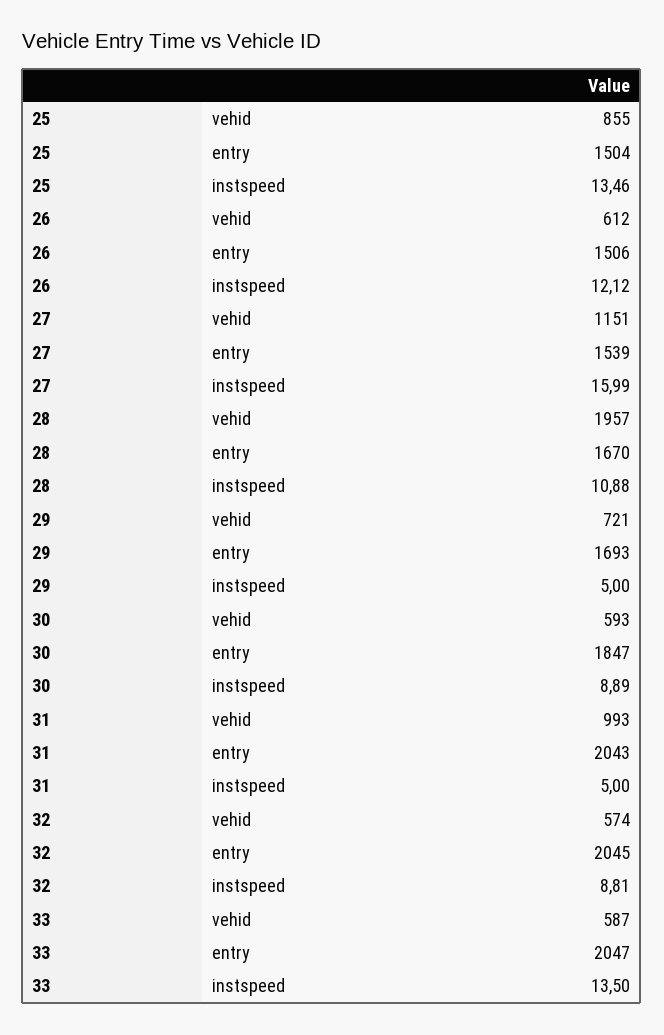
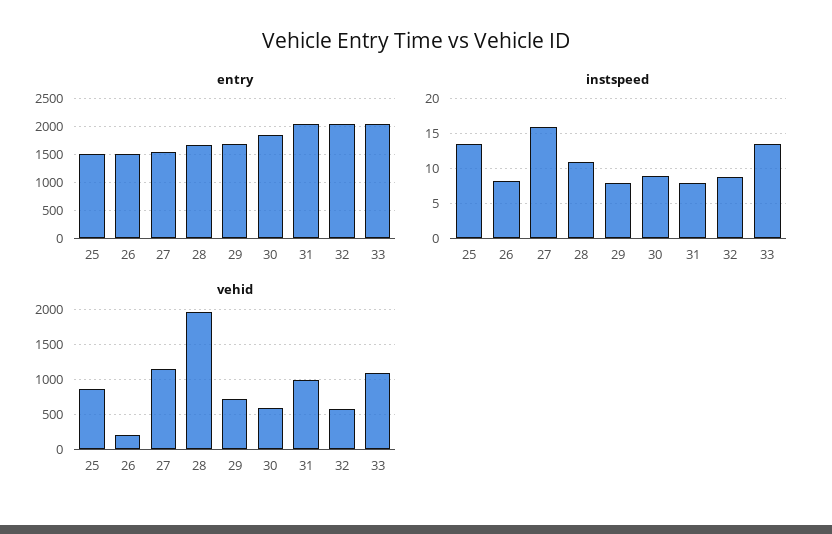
vehid, 26: 612 -> 200
instspeed, 26: 12.12 -> 8
instspeed, 29: 5 -> 8
instspeed, 31: 5 -> 8
vehid, 33: 587 -> 1100

